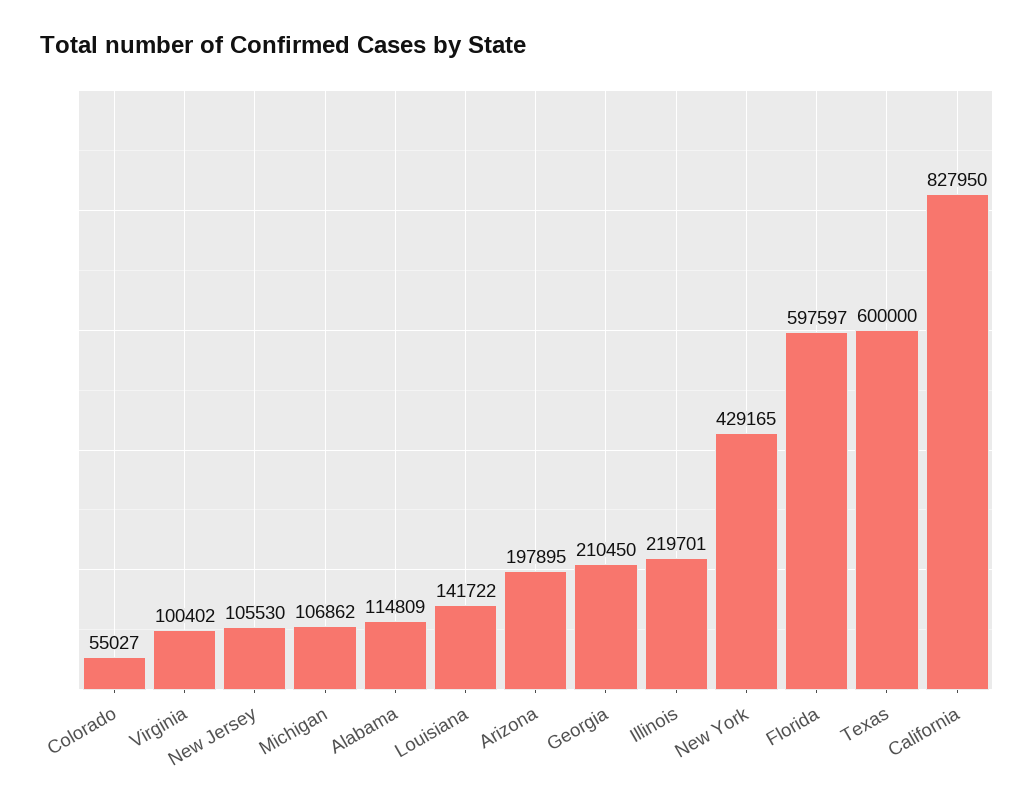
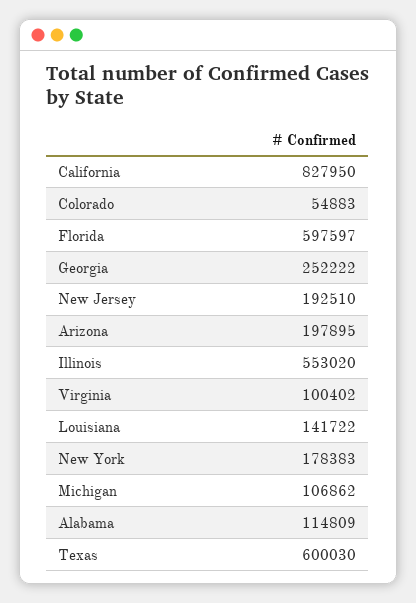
Colorado: 55027 -> 54883
New Jersey: 105530 -> 192510
Georgia: 210450 -> 252222
Illinois: 219701 -> 553020
New York: 429165 -> 178383
Texas: 600000 -> 600030

